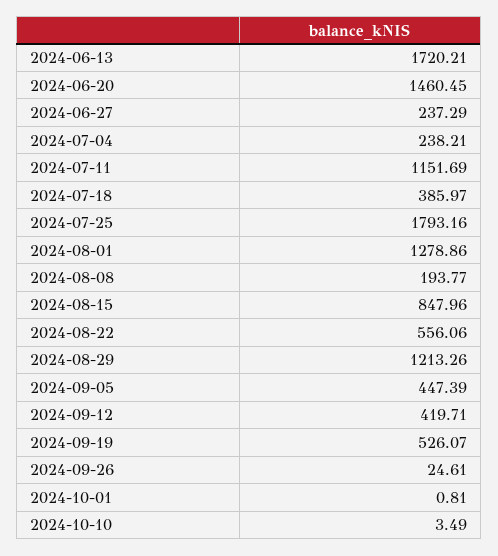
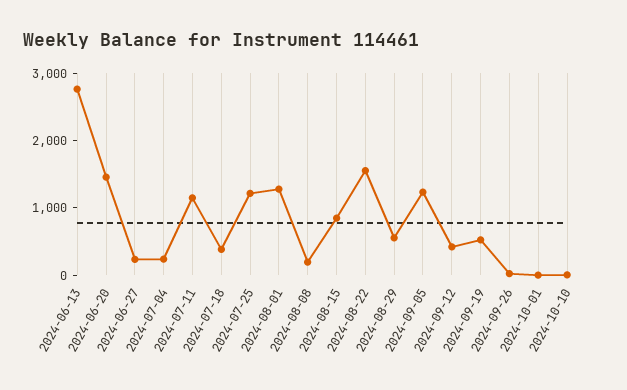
2024-06-13: 1720.21 -> 2800
2024-07-25: 1793.16 -> 1200
2024-08-22: 556.06 -> 1600
2024-08-29: 1213.26 -> 600
2024-09-05: 447.39 -> 1200

